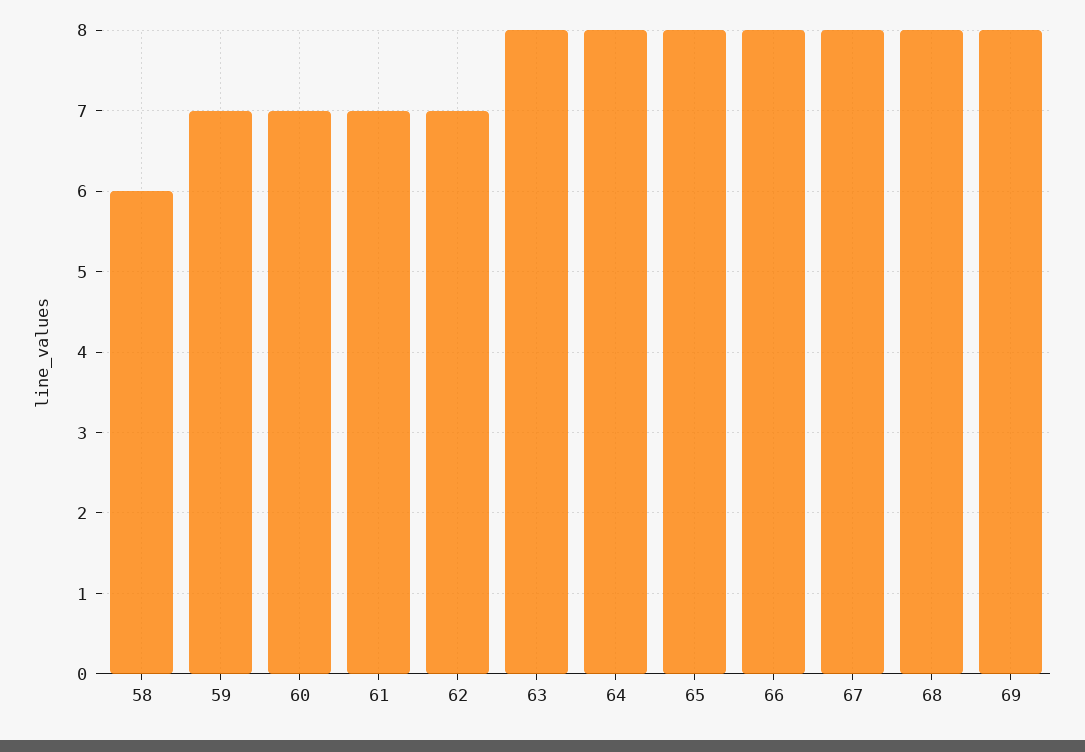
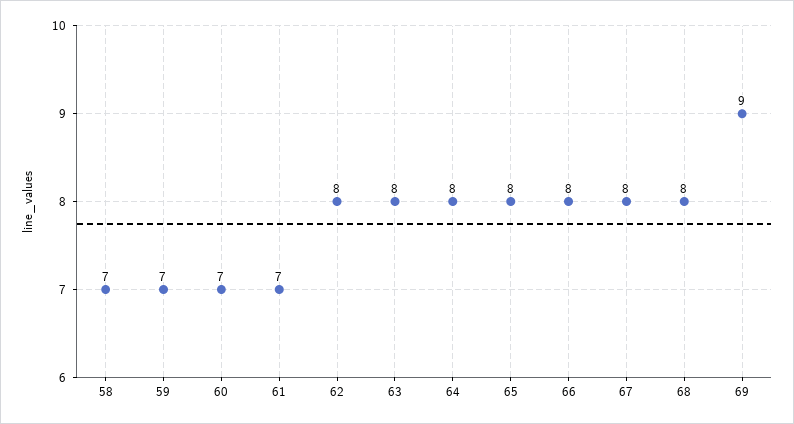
58: 6 -> 7
62: 7 -> 8
69: 8 -> 9

